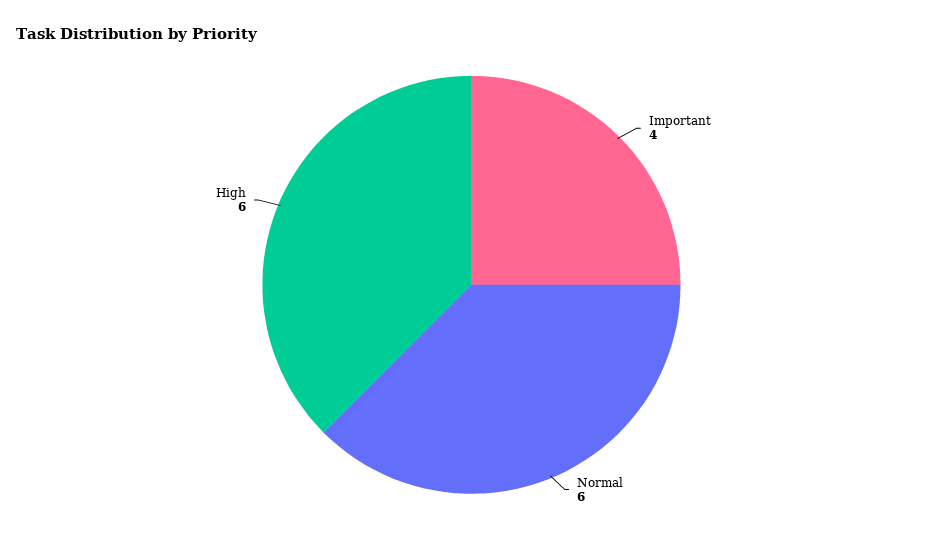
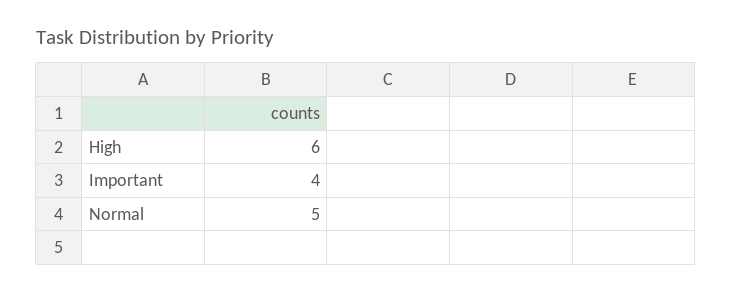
Normal: 6 -> 5

